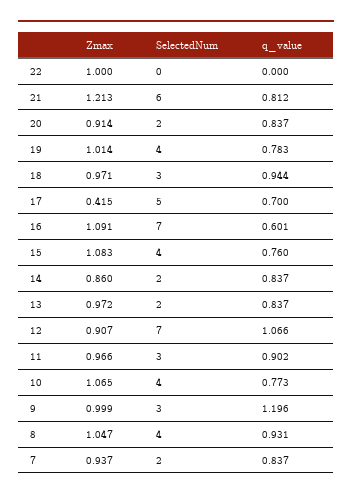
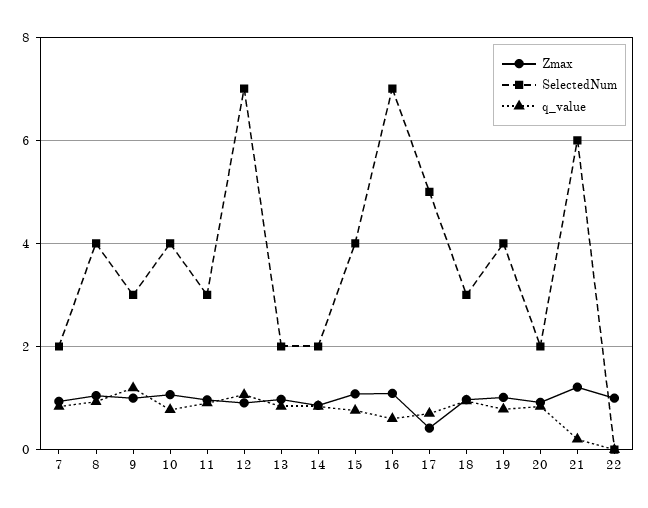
q_value, 21: 0.812 -> 0.2

